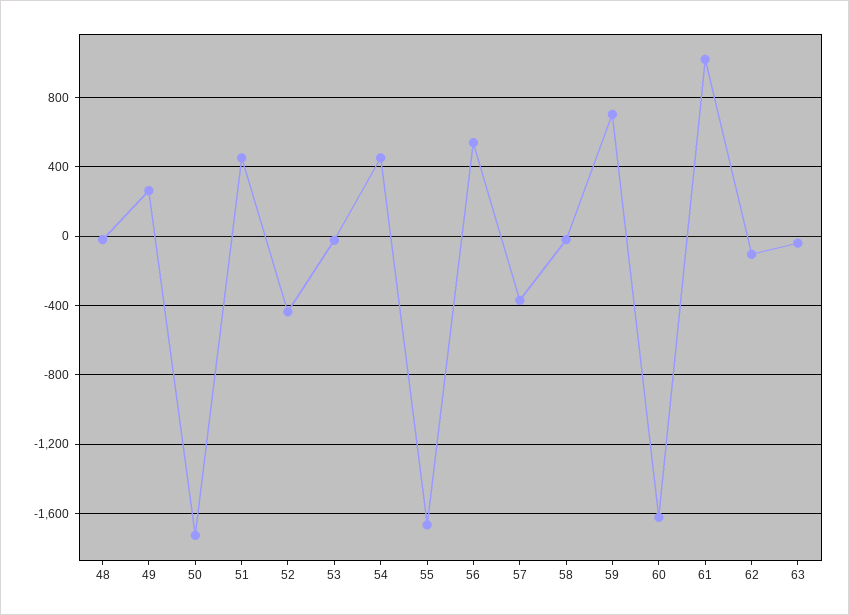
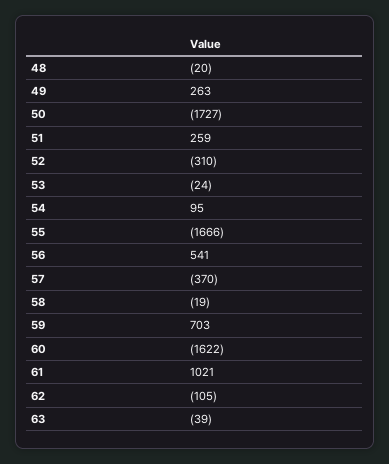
51: 450 -> 259
52: -450 -> -310
54: 450 -> 95

